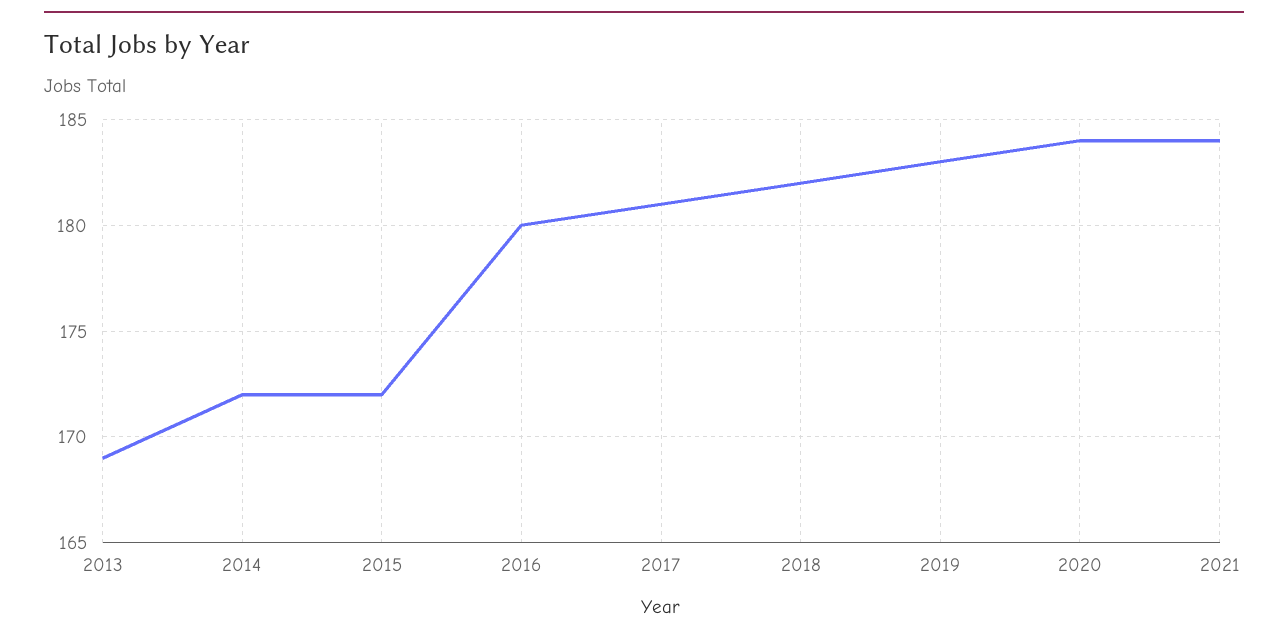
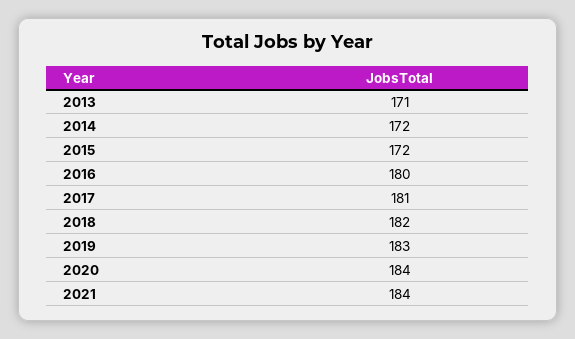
2013: 169 -> 171

